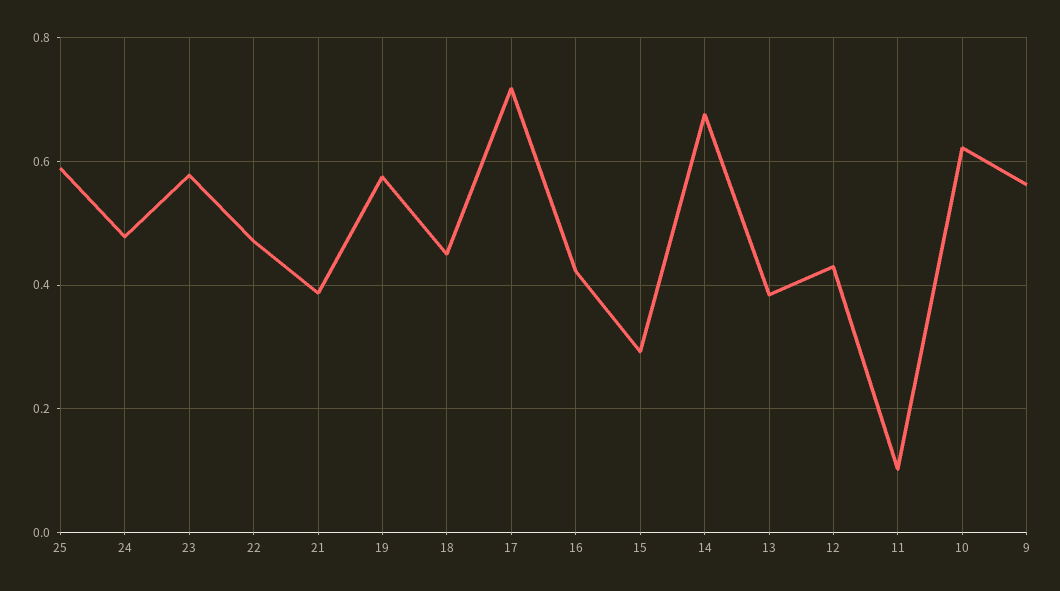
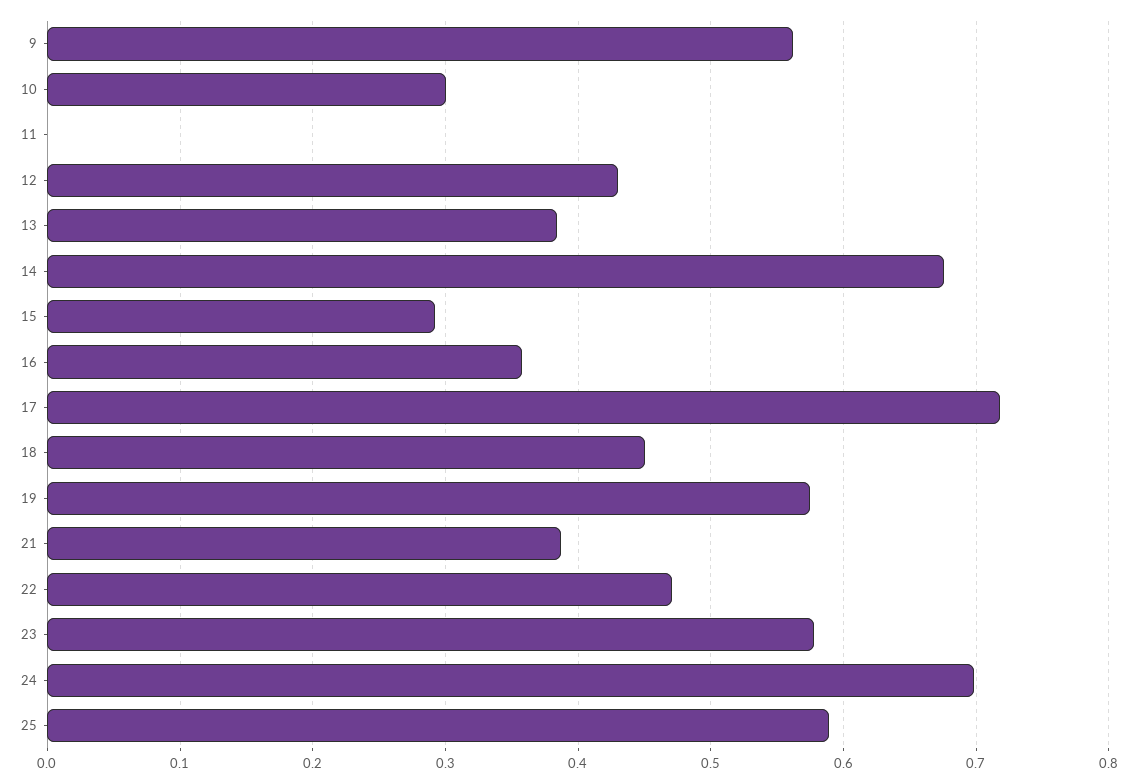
24: 0.48 -> 0.7
16: 0.42 -> 0.36
11: 0.1 -> 0
10: 0.62 -> 0.3

